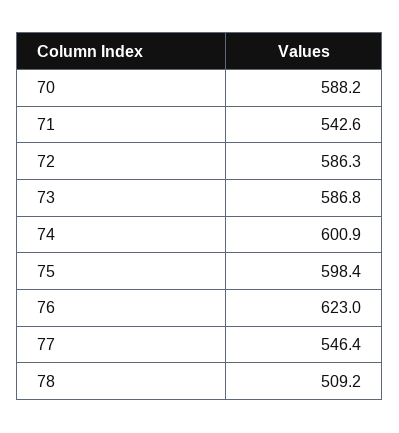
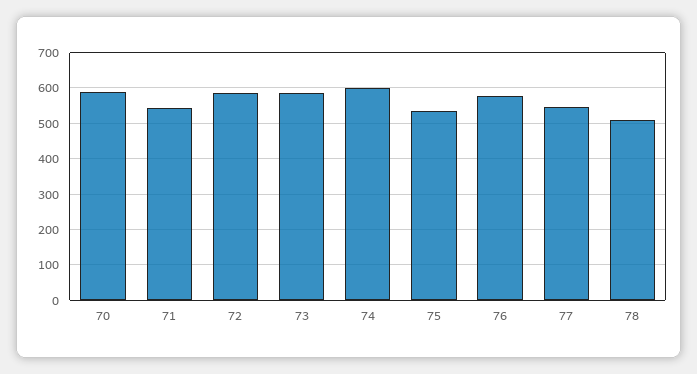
75: 598.4 -> 540
76: 623 -> 580

